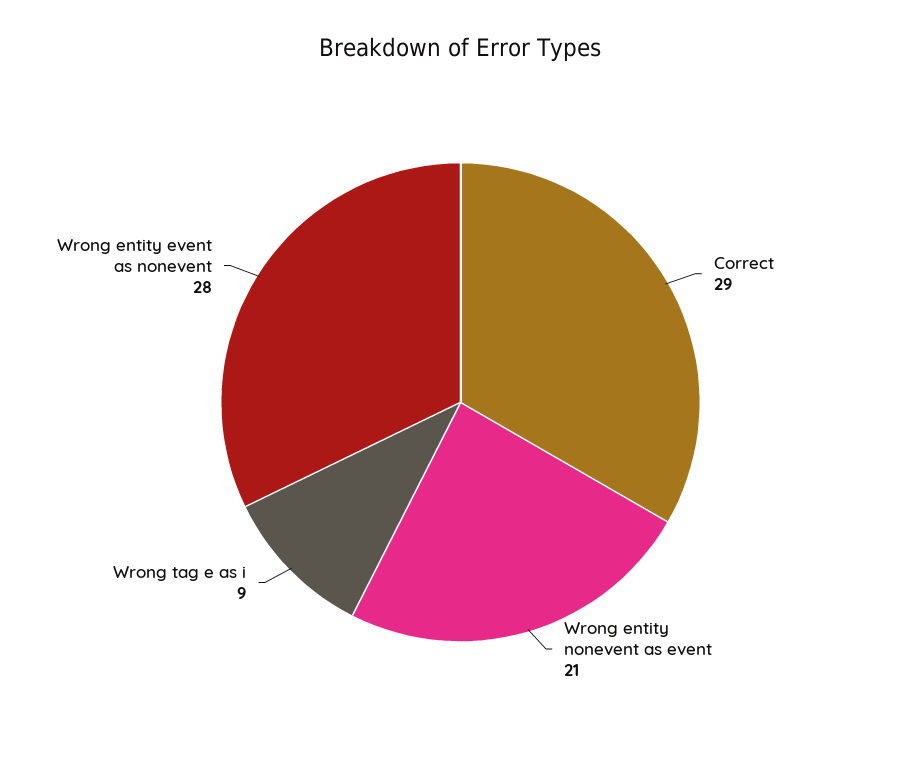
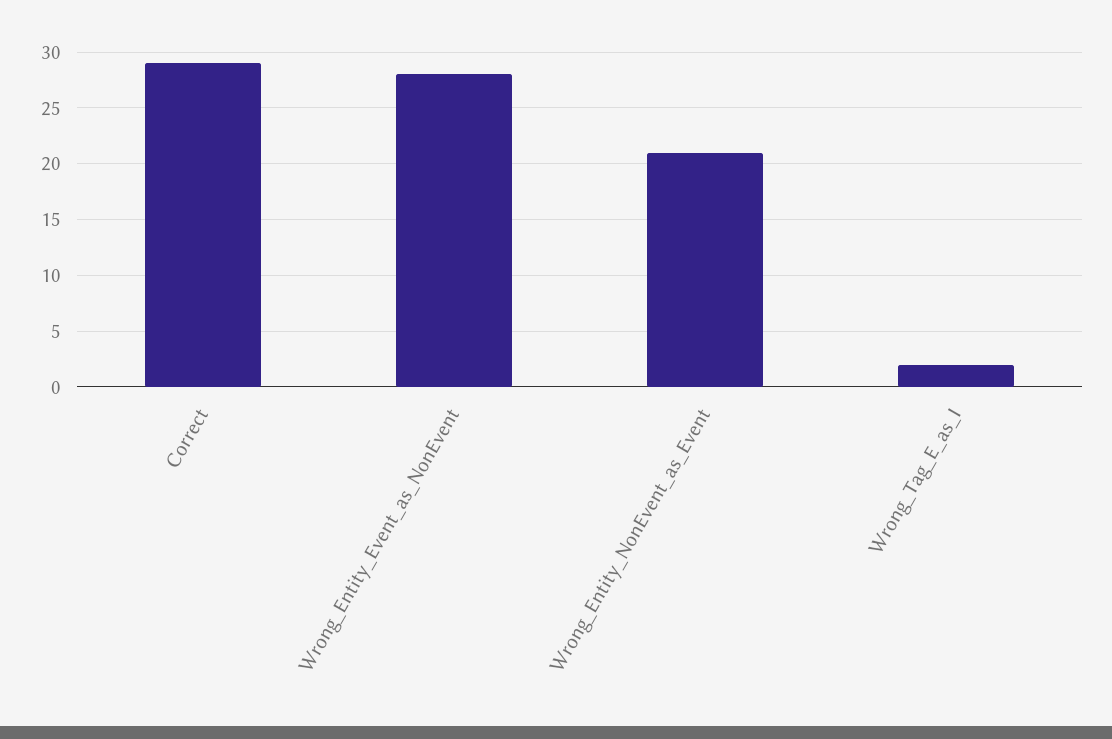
Wrong tag e as i: 9 -> 2

